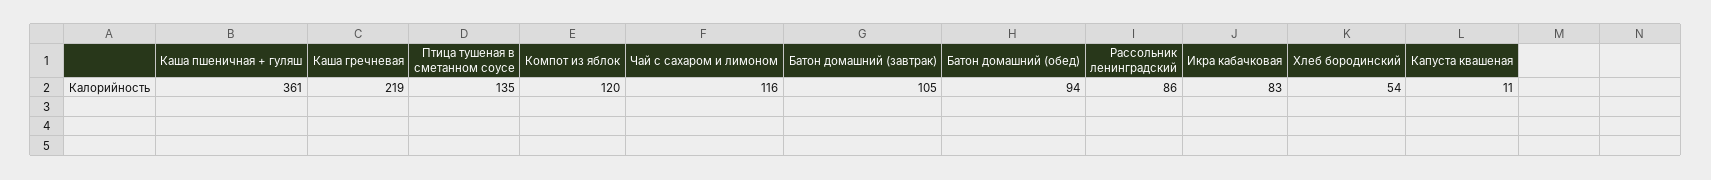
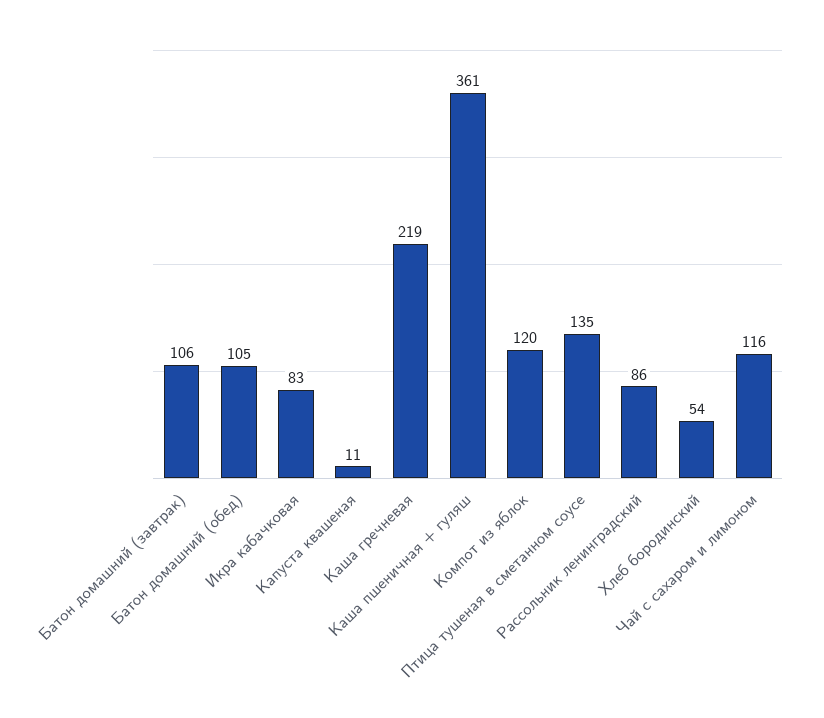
Батон домашний (завтрак): 105 -> 106
Батон домашний (обед): 94 -> 105

